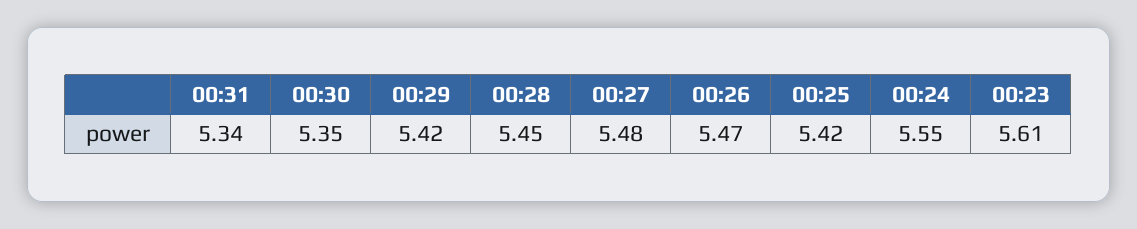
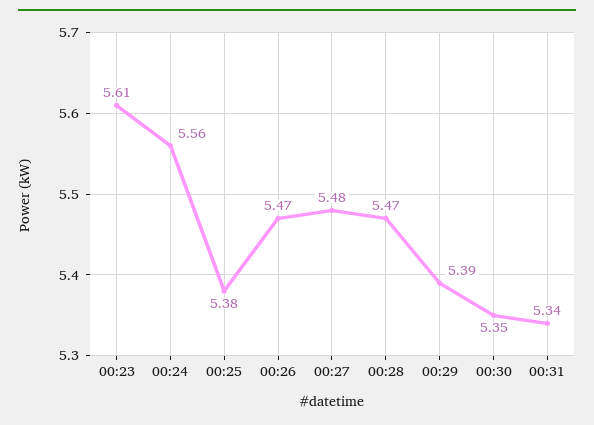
00:29: 5.42 -> 5.39
00:28: 5.45 -> 5.47
00:25: 5.42 -> 5.38
00:24: 5.55 -> 5.56

